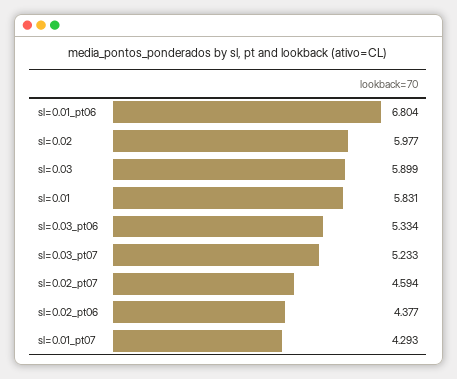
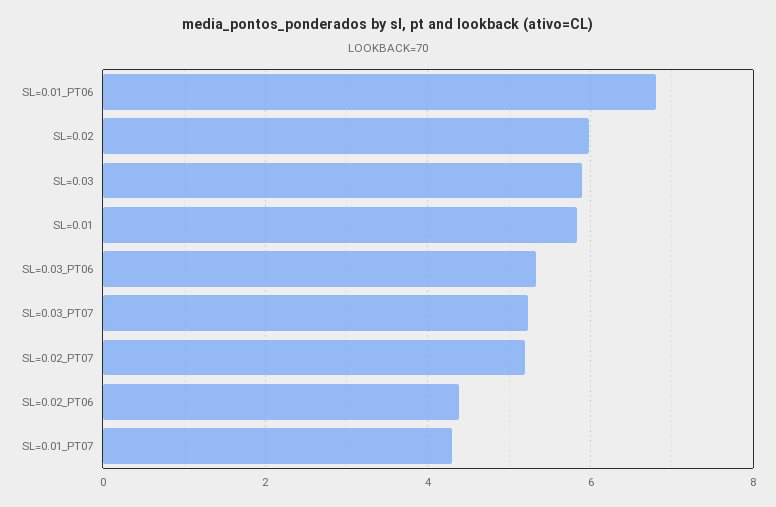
sl=0.02_pt07: 4.594 -> 5.2

